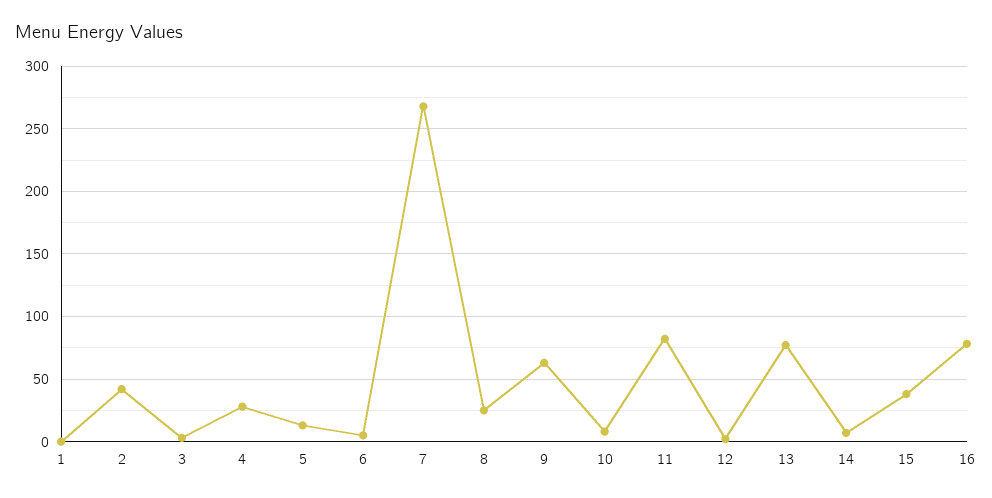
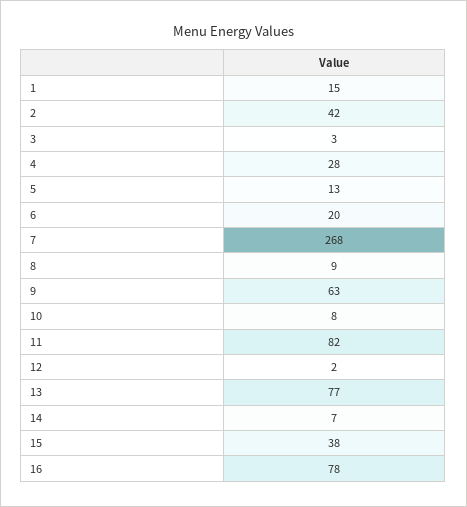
1: 0 -> 15
6: 5 -> 20
8: 25 -> 9

